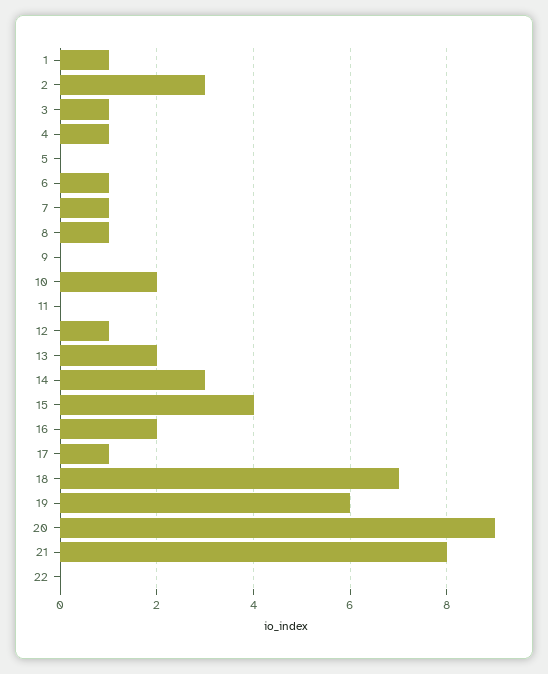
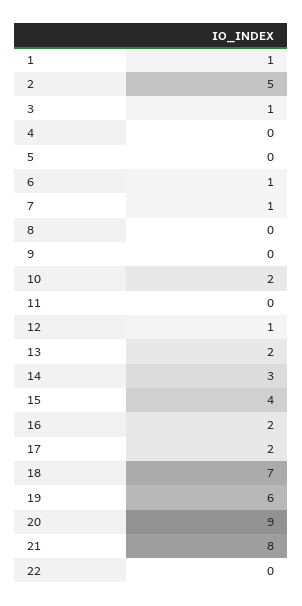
2: 3 -> 5
4: 1 -> 0
8: 1 -> 0
17: 1 -> 2

